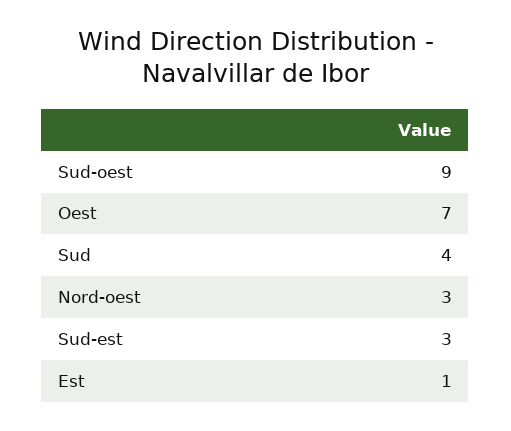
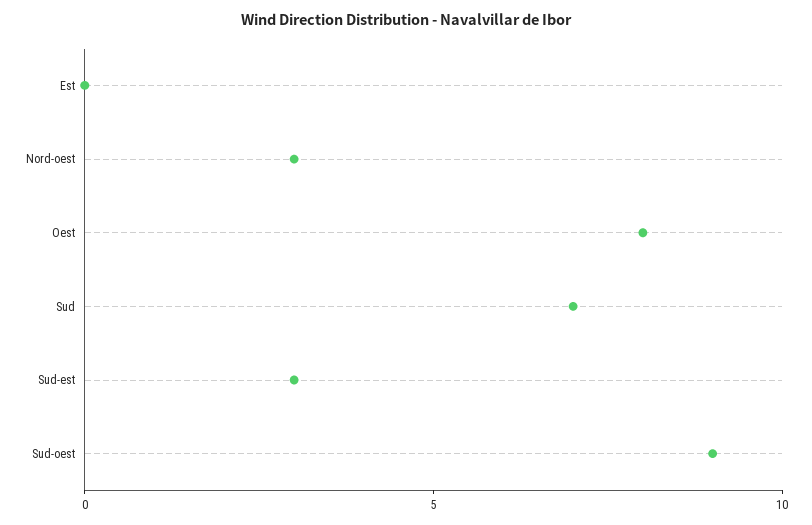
Oest: 7 -> 8
Sud: 4 -> 7
Est: 1 -> 0

